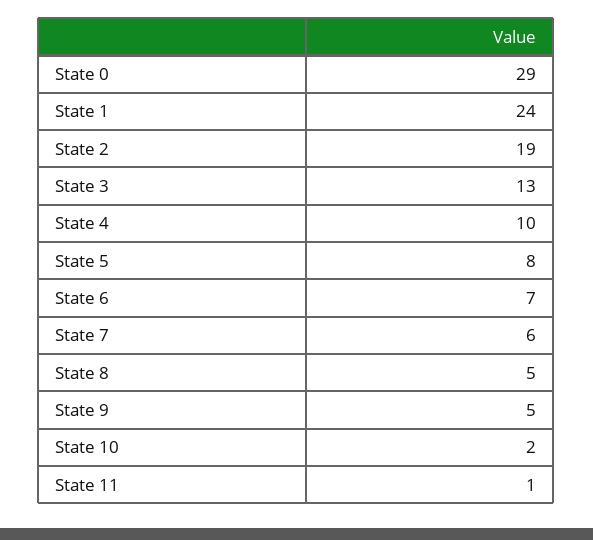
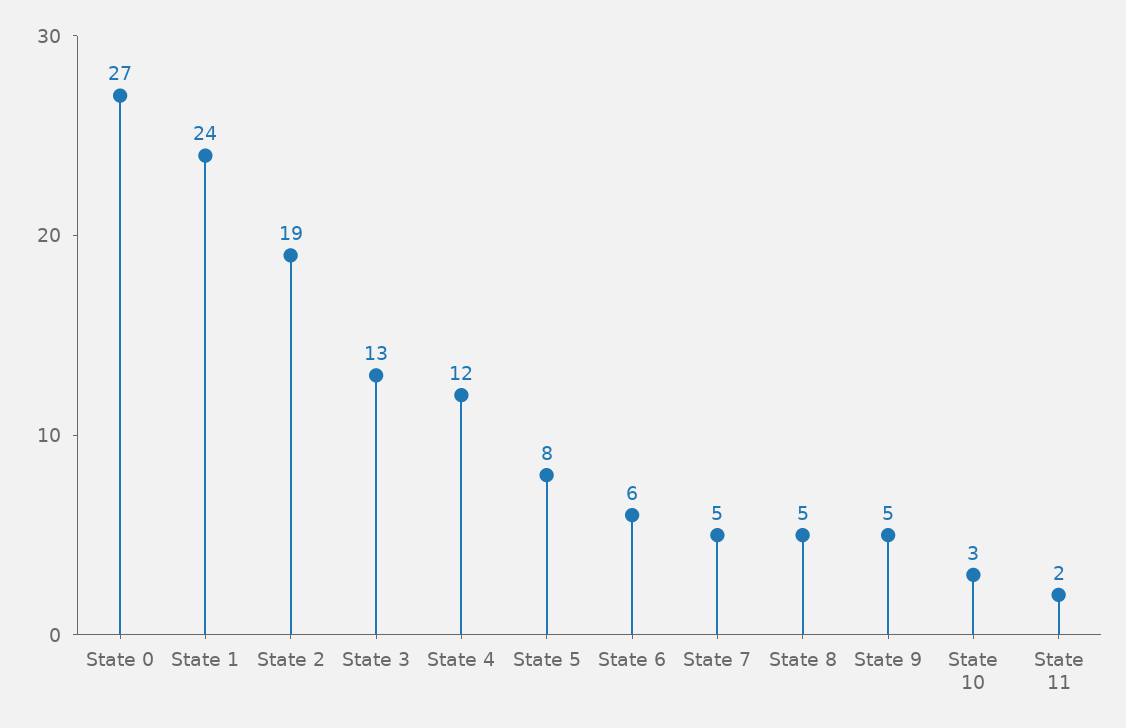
State 0: 29 -> 27
State 4: 10 -> 12
State 6: 7 -> 6
State 7: 6 -> 5
State 10: 2 -> 3
State 11: 1 -> 2

